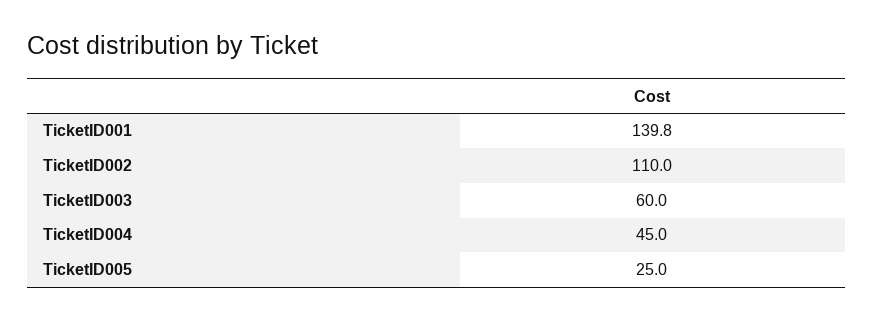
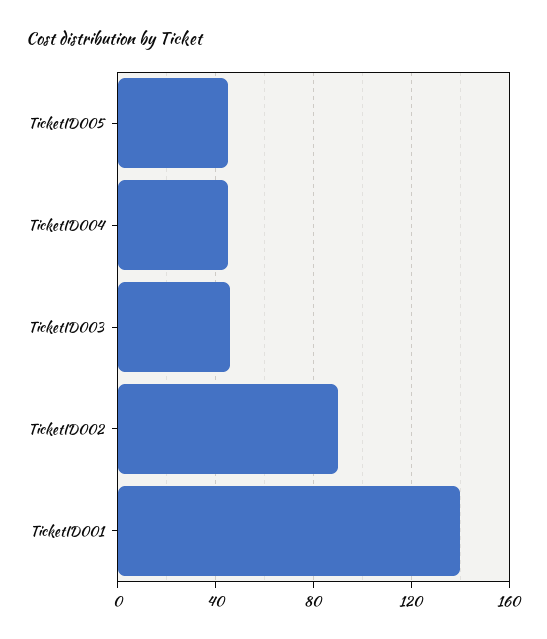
TicketID002: 110 -> 90
TicketID003: 60 -> 45
TicketID005: 25 -> 45

